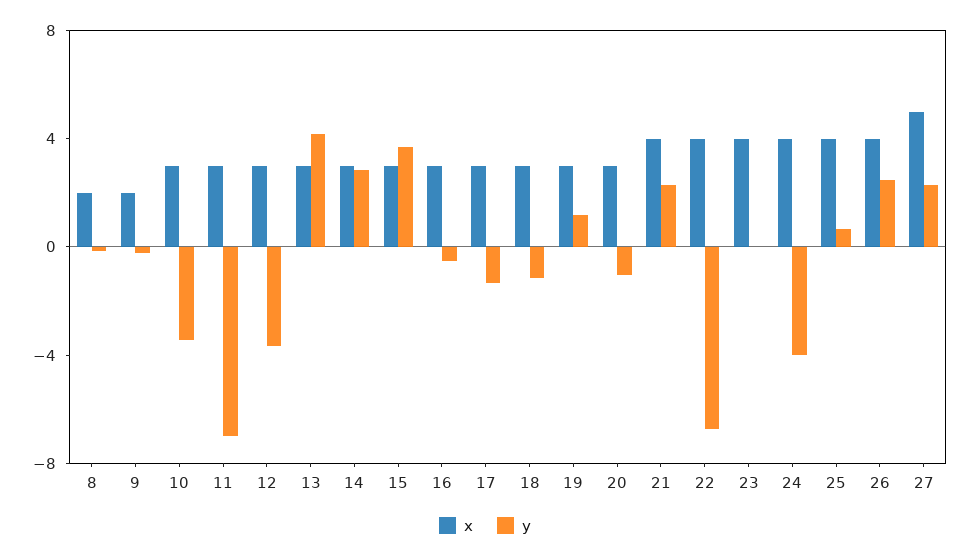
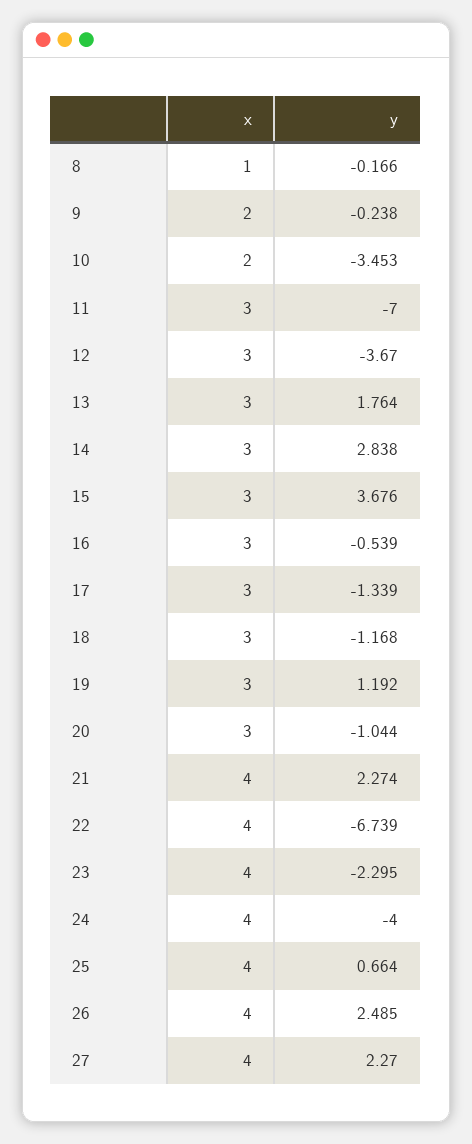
x, 8: 2 -> 1
x, 10: 3 -> 2
y, 13: 4 -> 1.764
y, 23: 0 -> -2.295
x, 27: 5 -> 4

